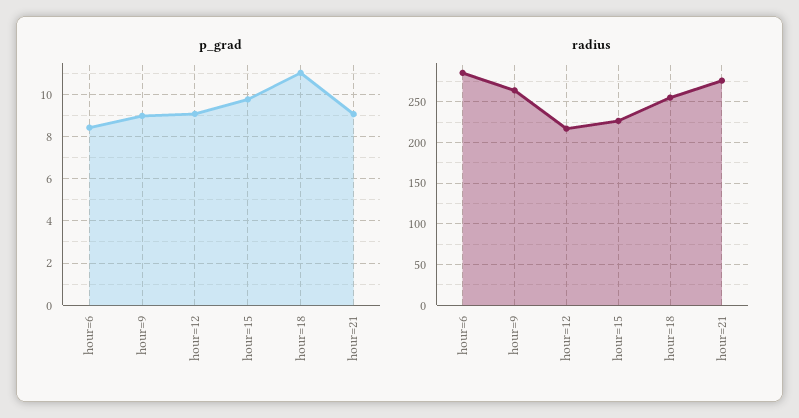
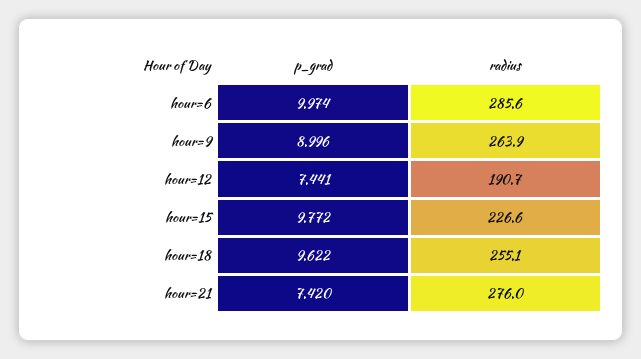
p_grad, hour=6: 8.5 -> 9.974
p_grad, hour=12: 9 -> 7.441
p_grad, hour=18: 11 -> 9.622
p_grad, hour=21: 9 -> 7.42
radius, hour=12: 220 -> 190.7

